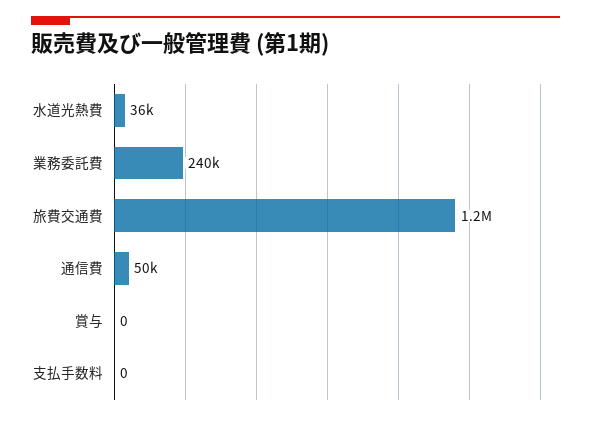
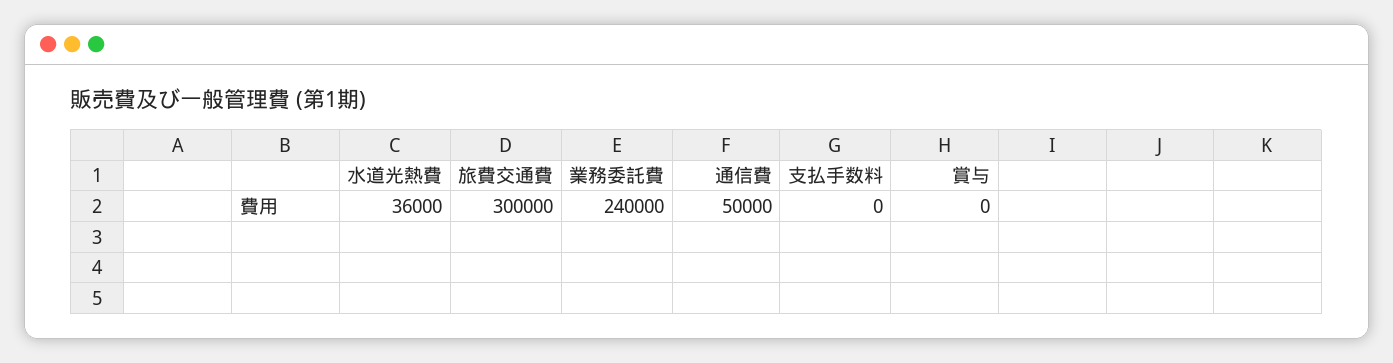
旅費交通費: 1200000 -> 300000

